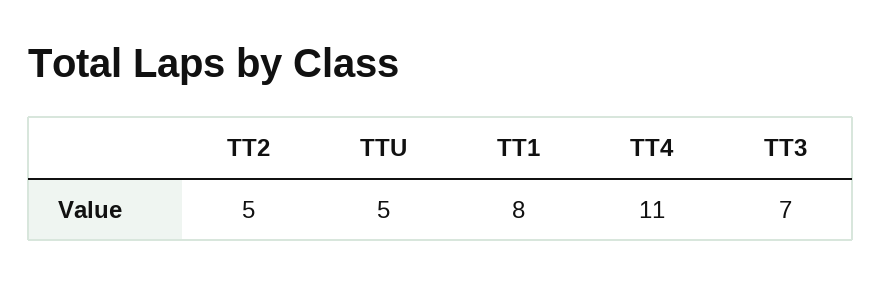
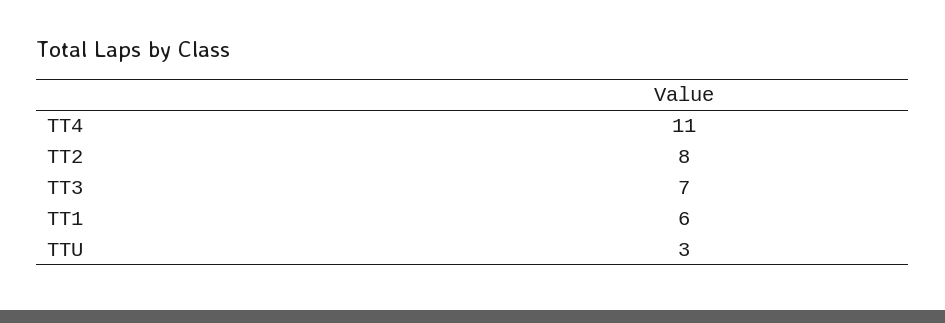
TT2: 5 -> 8
TTU: 5 -> 3
TT1: 8 -> 6

